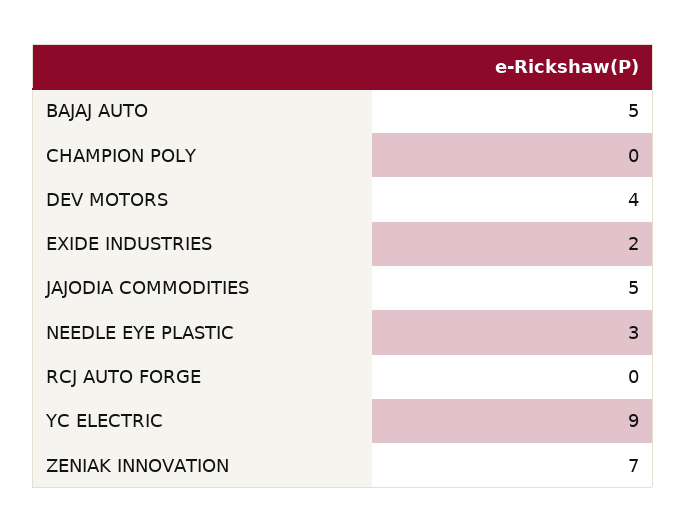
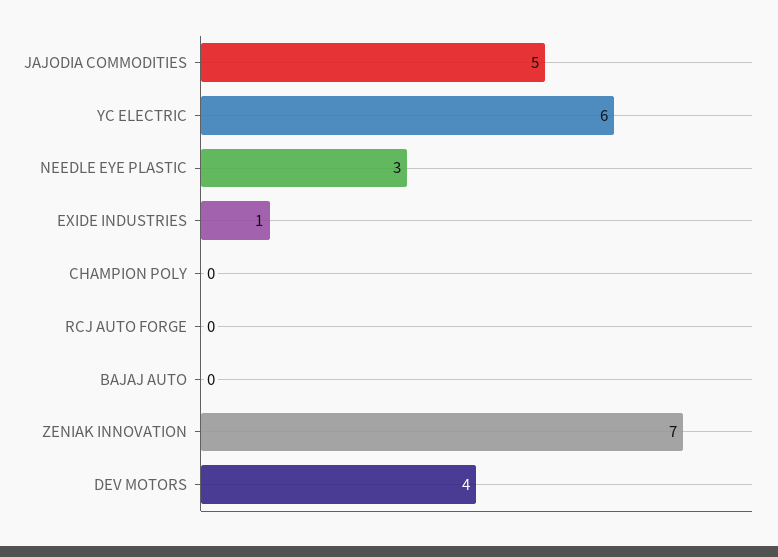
BAJAJ AUTO: 5 -> 0
EXIDE INDUSTRIES: 2 -> 1
YC ELECTRIC: 9 -> 6

